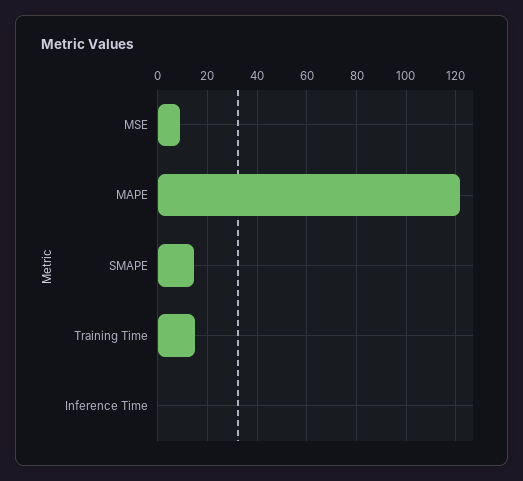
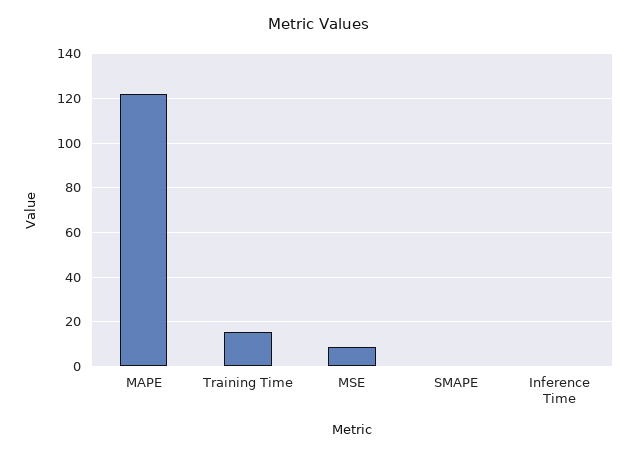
SMAPE: 15 -> 0

